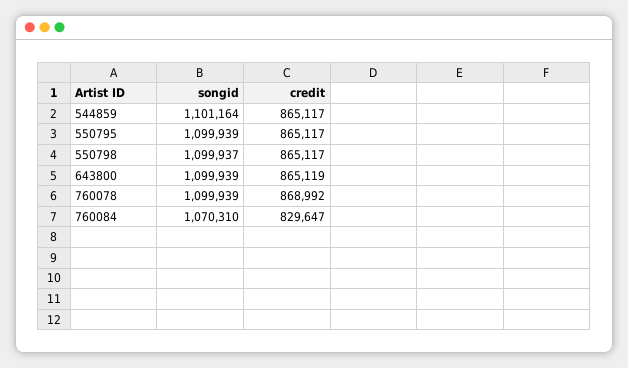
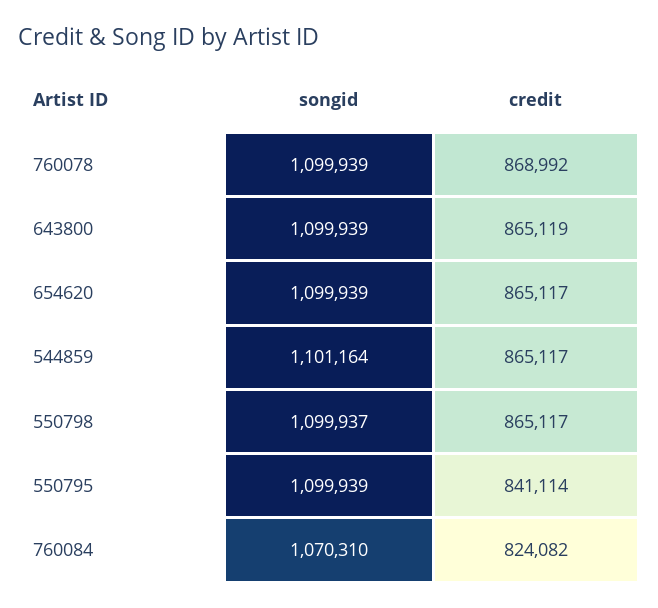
credit, 550795: 865117 -> 841114
credit, 760084: 829647 -> 824082
songid, 654620: none -> 1099939
credit, 654620: none -> 865117

